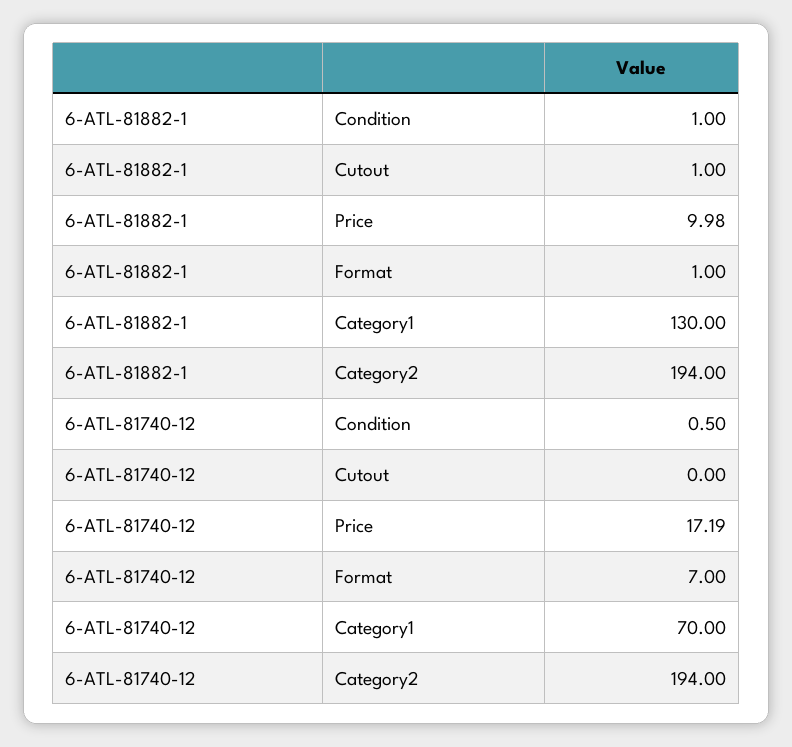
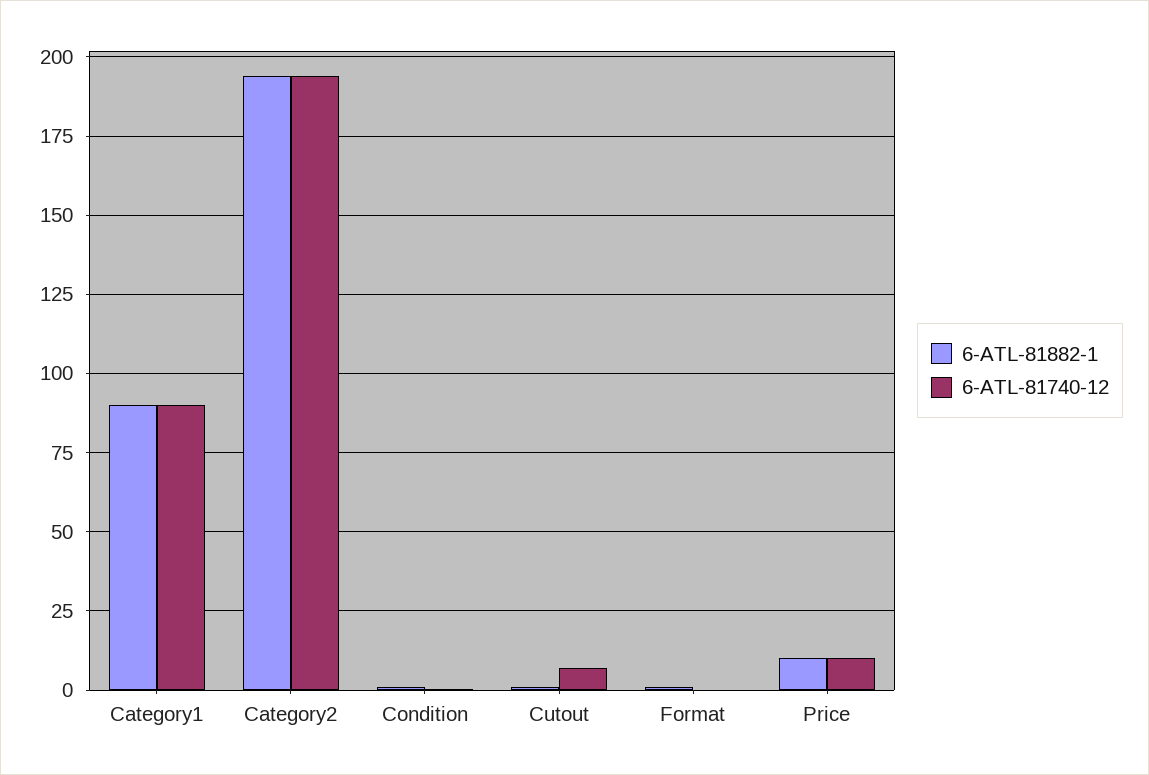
6-ATL-81882-1, Category1: 130 -> 90
6-ATL-81740-12, Cutout: 0 -> 7.5
6-ATL-81740-12, Price: 17.19 -> 10
6-ATL-81740-12, Format: 7 -> 0
6-ATL-81740-12, Category1: 70 -> 90

